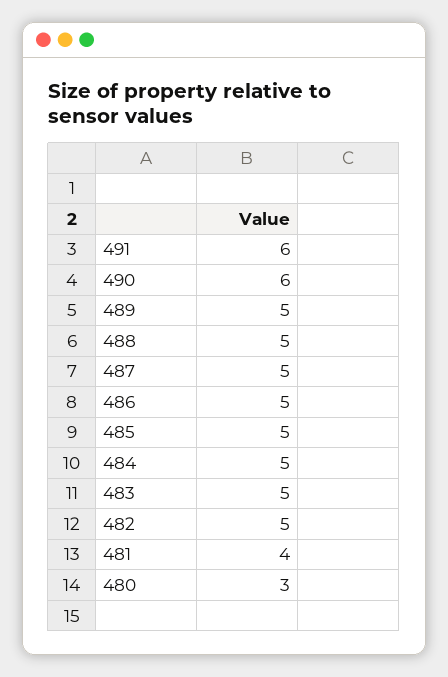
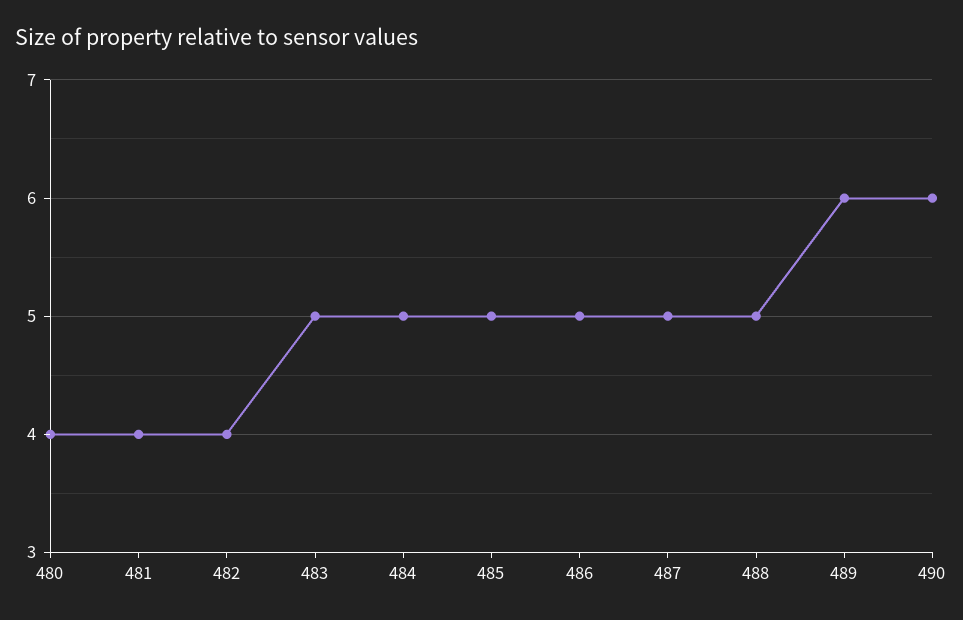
491: 6 -> none
489: 5 -> 6
482: 5 -> 4
480: 3 -> 4

